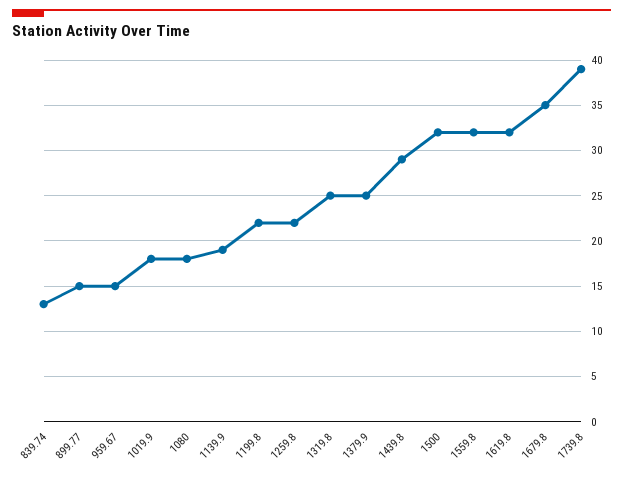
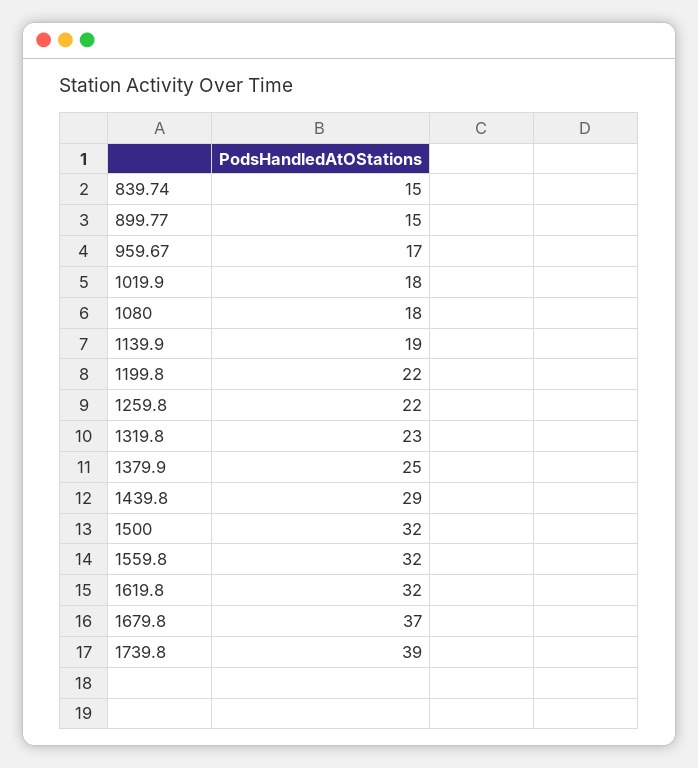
839.74: 13 -> 15
959.67: 15 -> 17
1319.8: 25 -> 23
1679.8: 35 -> 37

